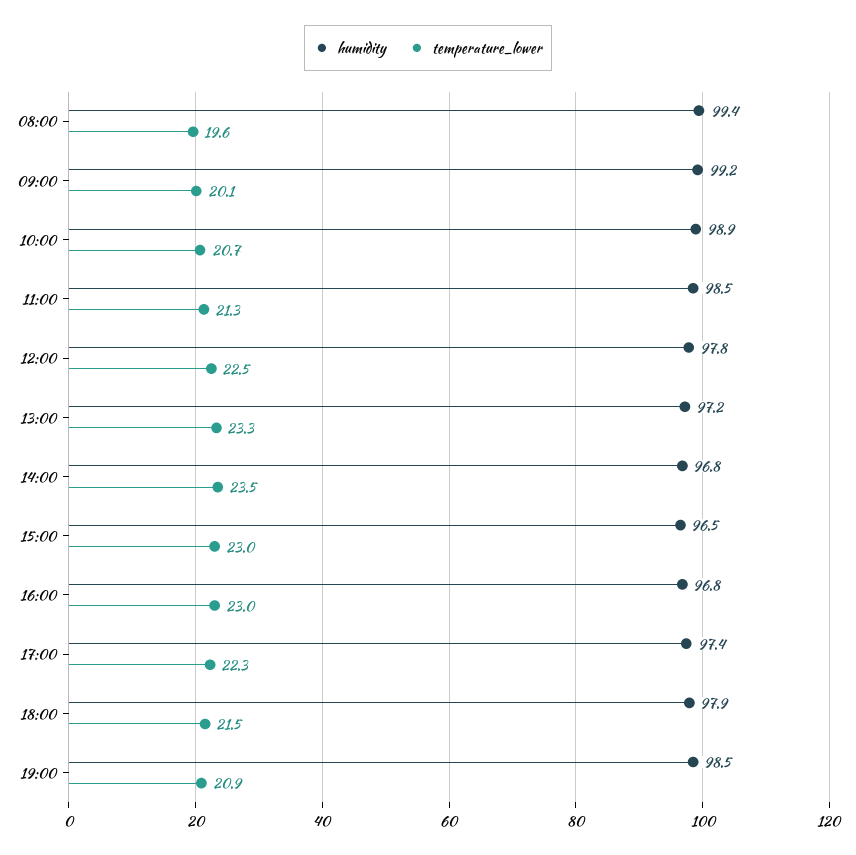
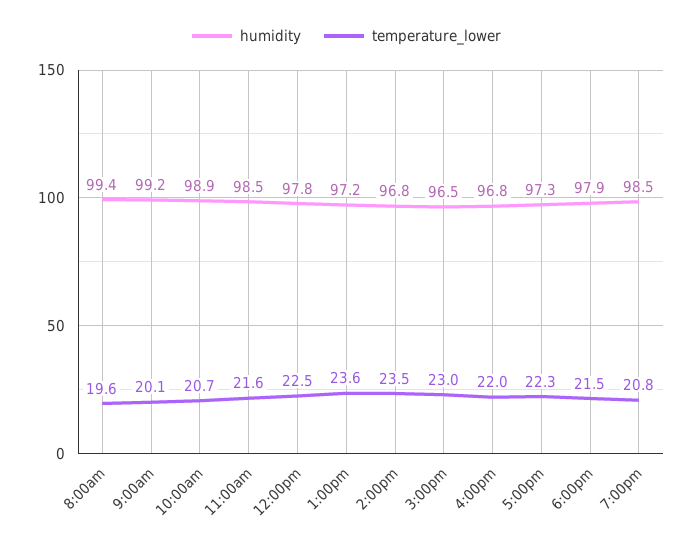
temperature_lower, 11:00: 21.3 -> 21.6
temperature_lower, 13:00: 23.3 -> 23.6
temperature_lower, 16:00: 23 -> 22
humidity, 17:00: 97.4 -> 97.3
temperature_lower, 19:00: 20.9 -> 20.8

